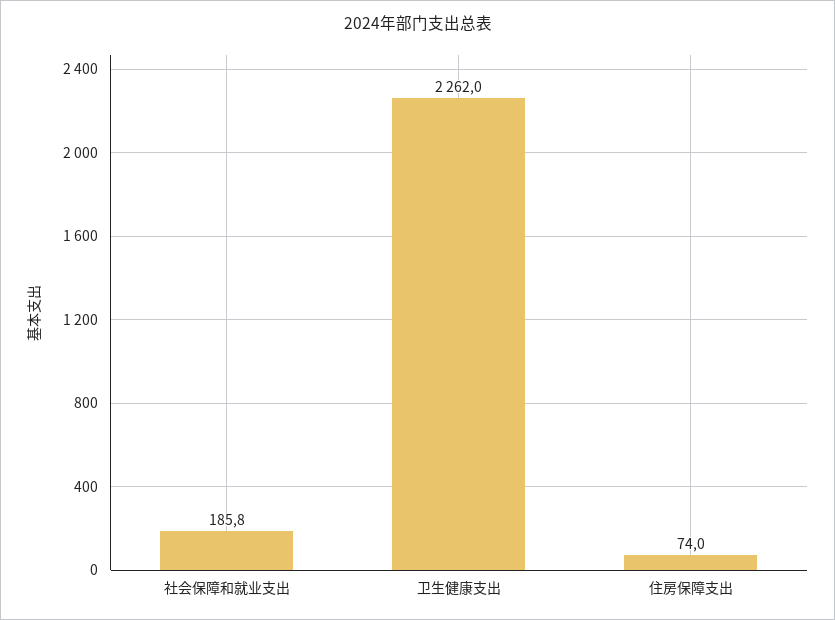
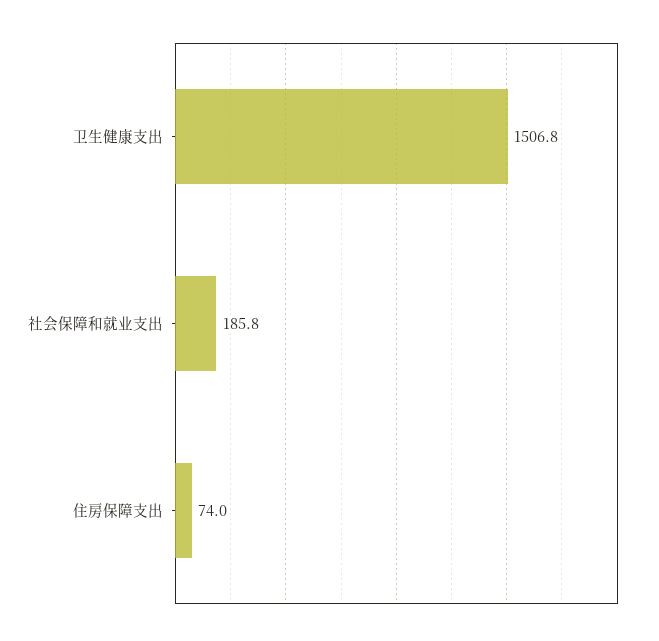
卫生健康支出: 2262 -> 1506.8

